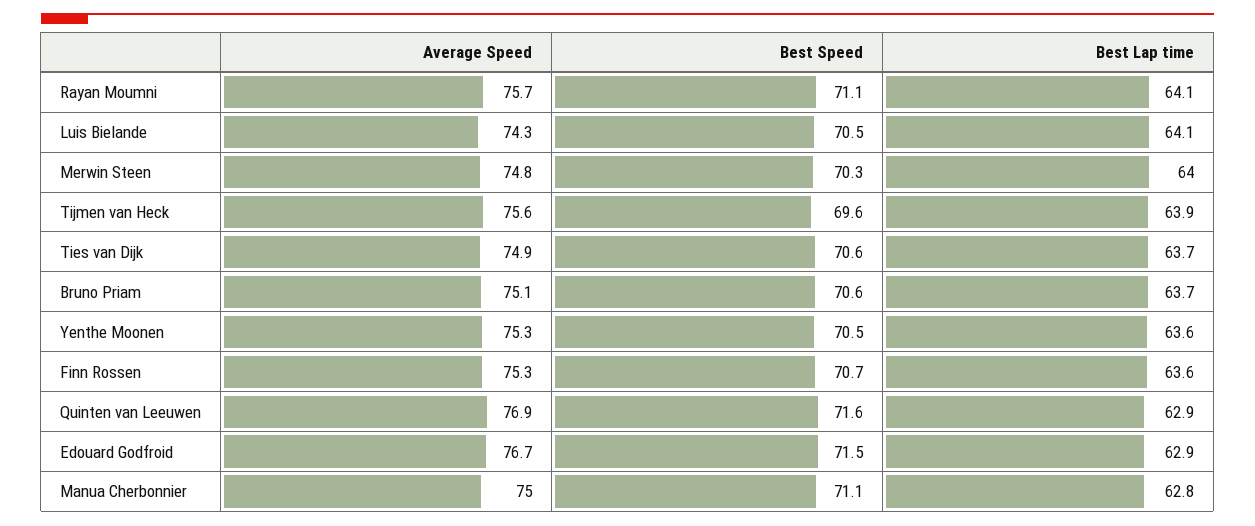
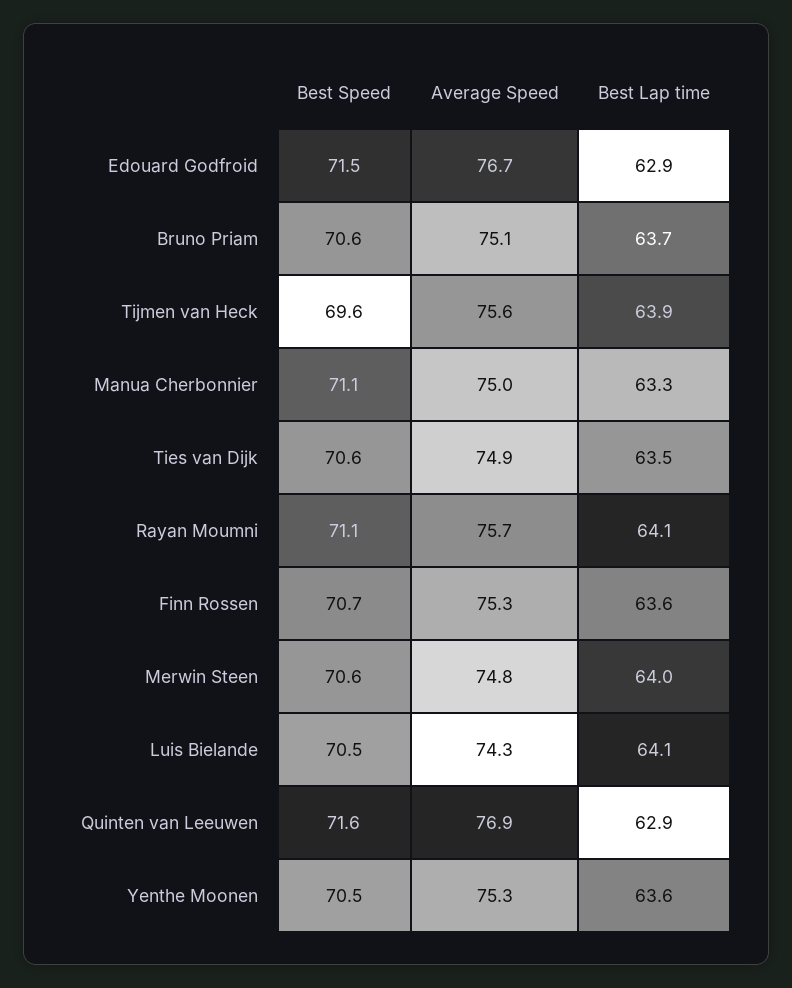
Best Speed, Merwin Steen: 70.3 -> 70.6
Best Lap time, Ties van Dijk: 63.7 -> 63.5
Best Lap time, Manua Cherbonnier: 62.8 -> 63.3

